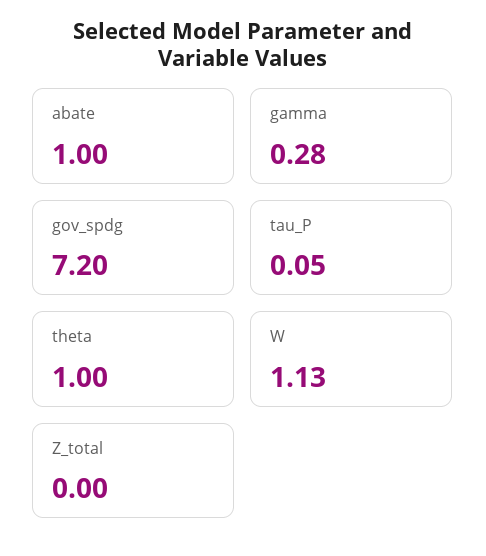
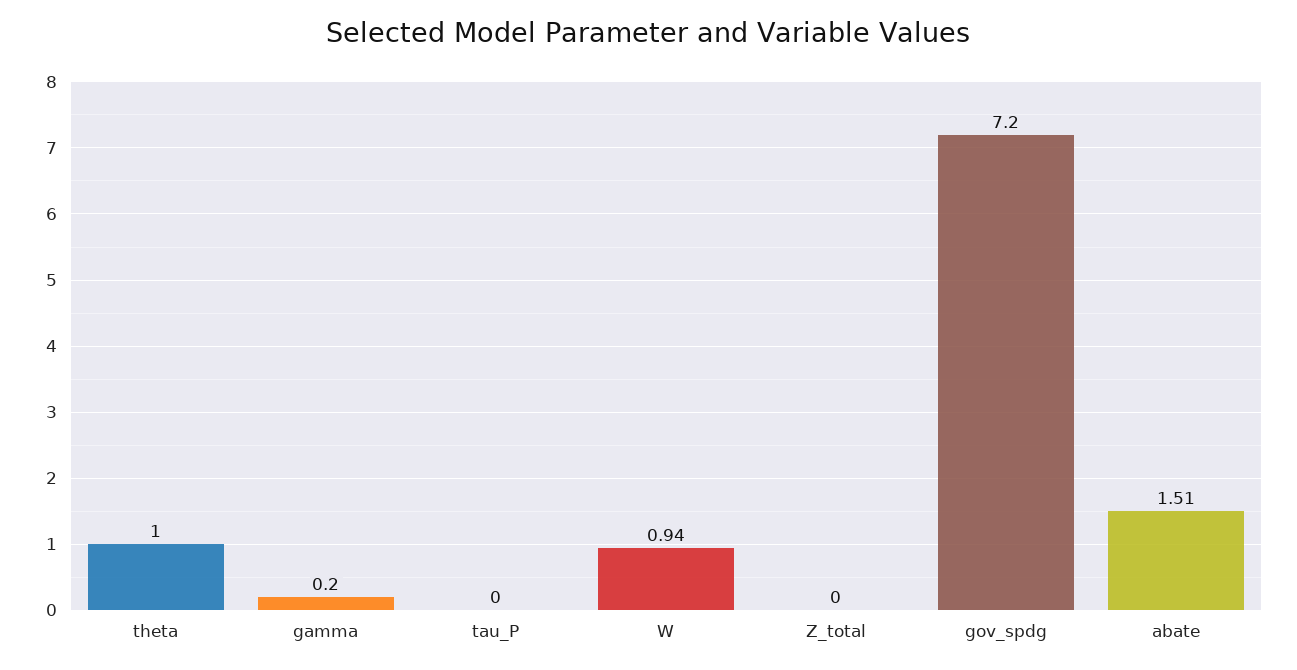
abate: 1 -> 1.51
gamma: 0.28 -> 0.2
tau_P: 0.05 -> 0
W: 1.13 -> 0.94

